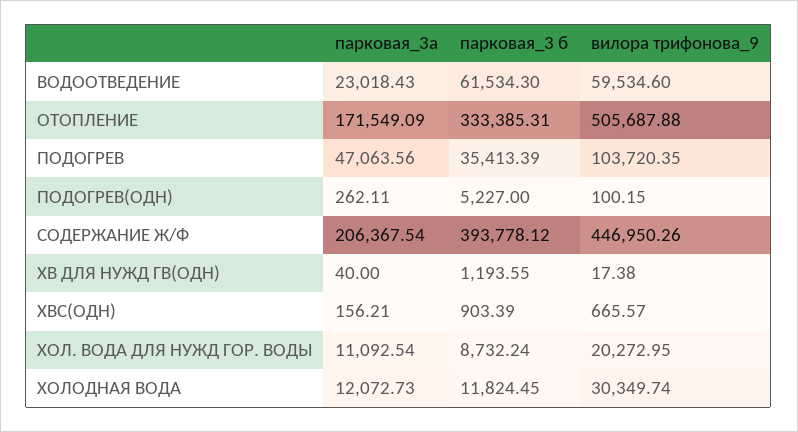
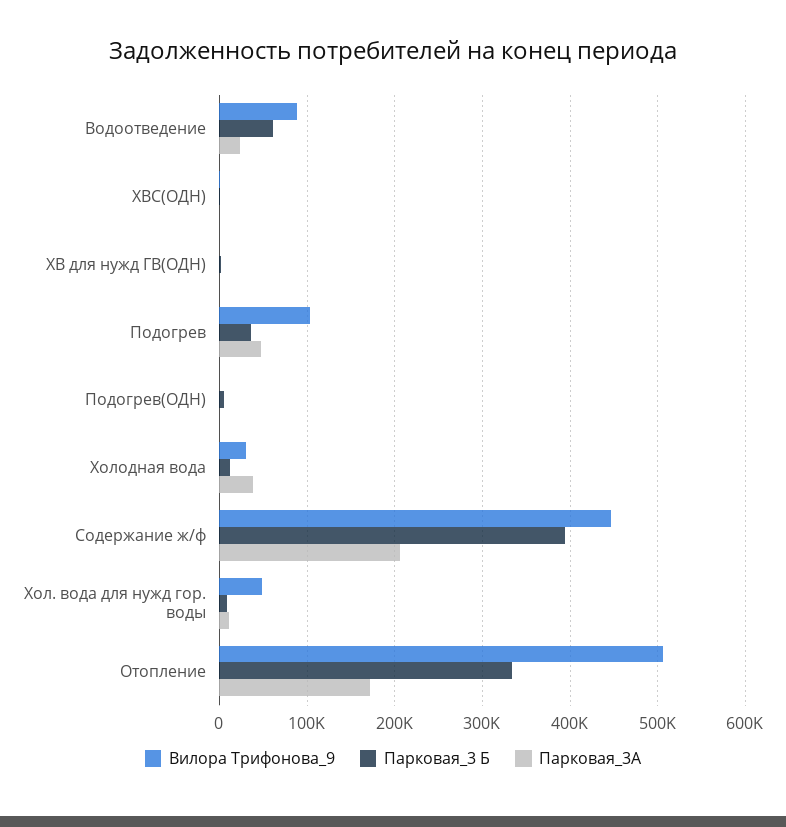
вилора трифонова_9, ВОДООТВЕДЕНИЕ: 59534.6 -> 90000
вилора трифонова_9, ХОЛ. ВОДА ДЛЯ НУЖД ГОР. ВОДЫ: 20272.95 -> 50000
парковая_3а, ХОЛОДНАЯ ВОДА: 12072.73 -> 40000

